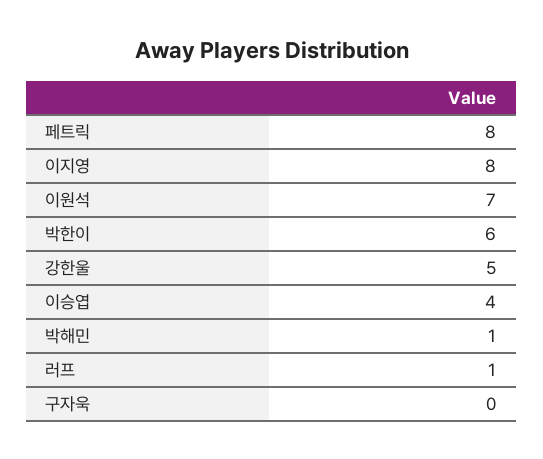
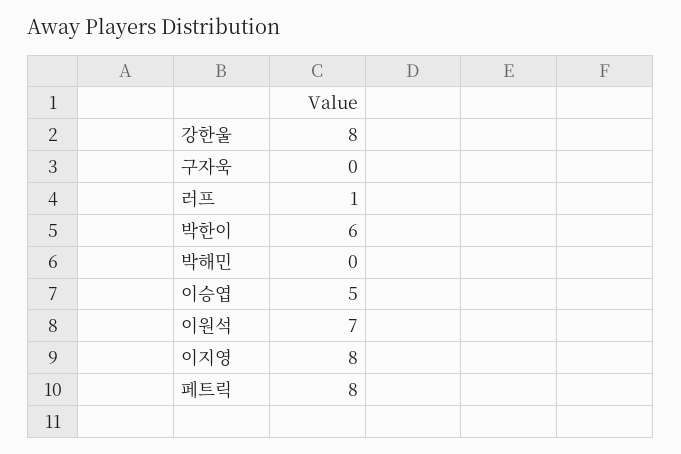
강한울: 5 -> 8
이승엽: 4 -> 5
박해민: 1 -> 0

